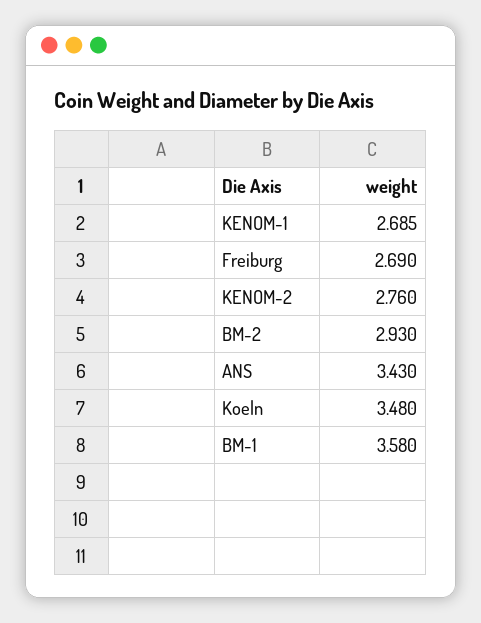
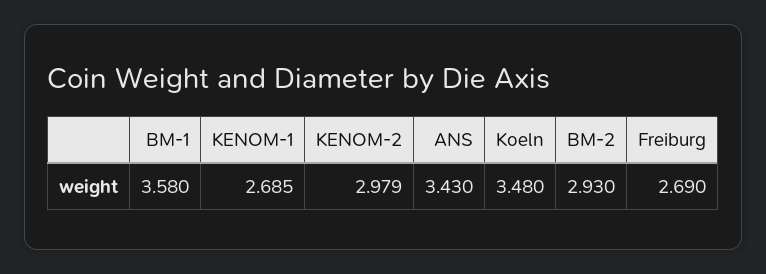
KENOM-2: 2.76 -> 2.979

